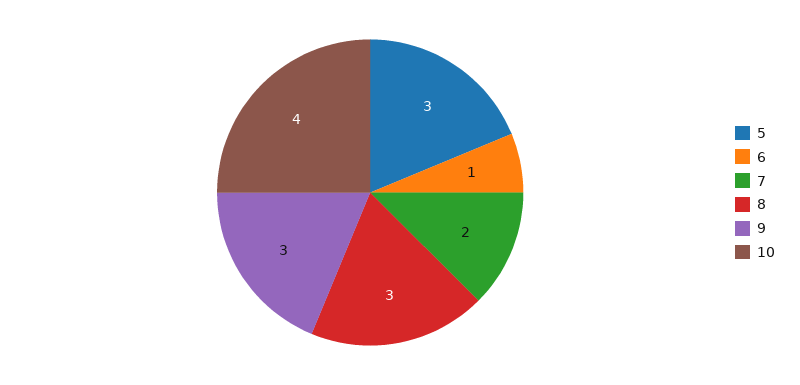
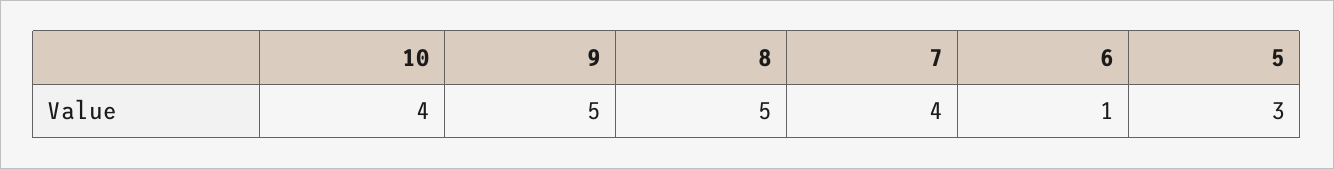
7: 2 -> 4
8: 3 -> 5
9: 3 -> 5

